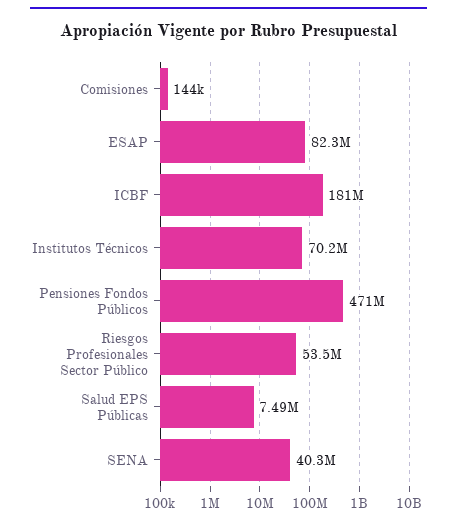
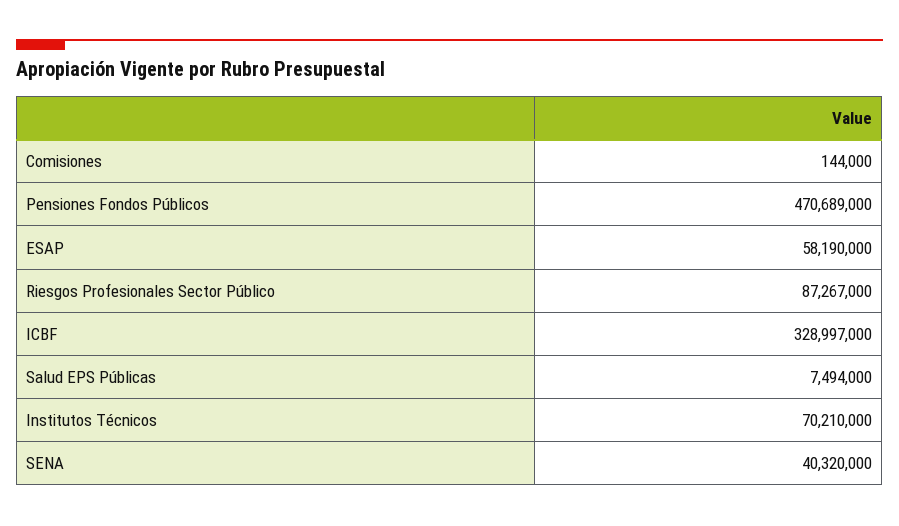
ESAP: 82300000 -> 58190000
ICBF: 181000000 -> 328997000
Riesgos Profesionales Sector Público: 53500000 -> 87267000

